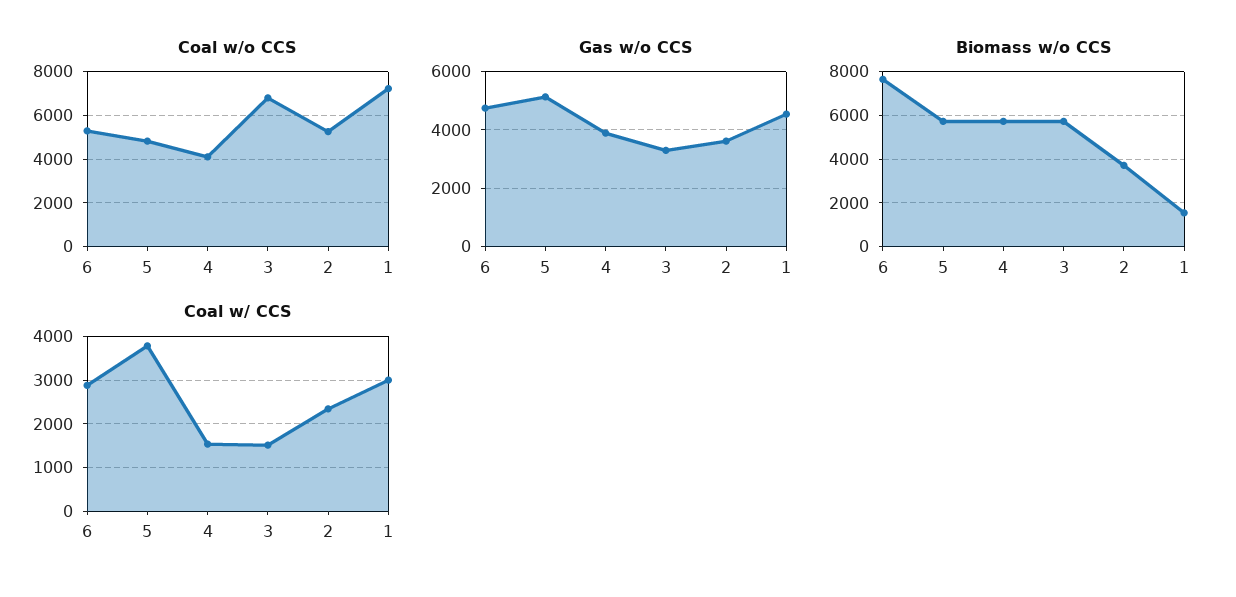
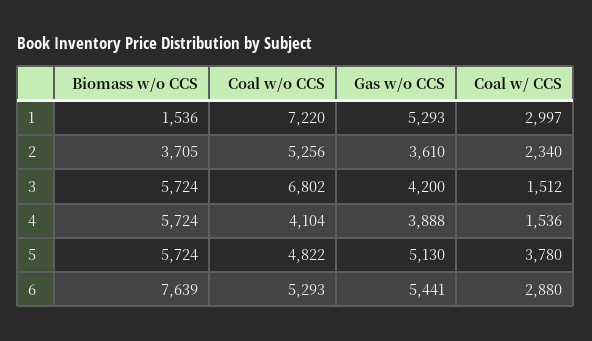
Gas w/o CCS, 6: 4750 -> 5441
Gas w/o CCS, 3: 3250 -> 4200
Gas w/o CCS, 1: 4500 -> 5293

